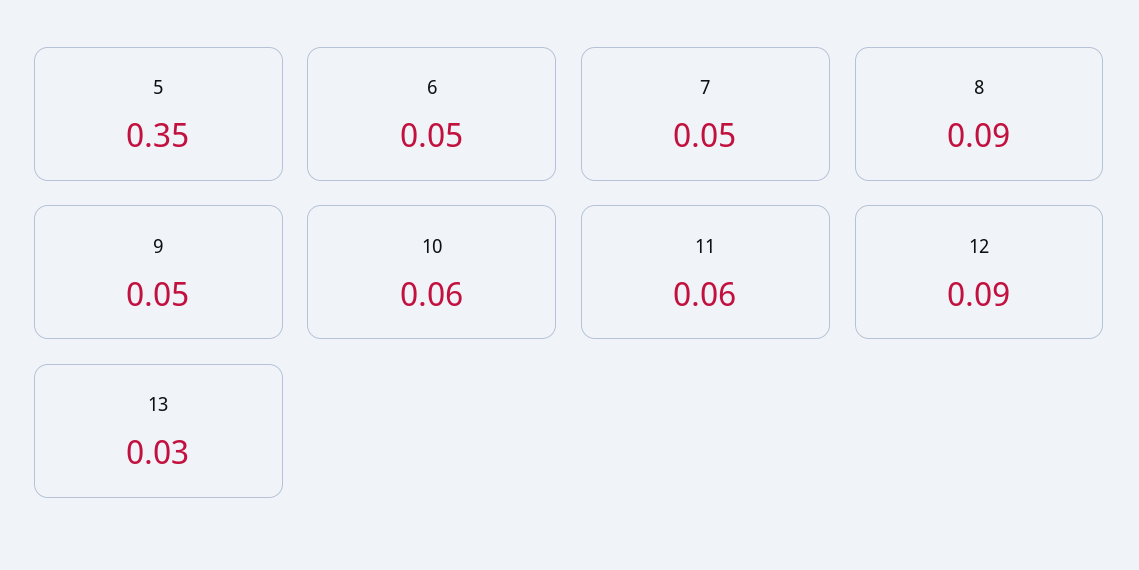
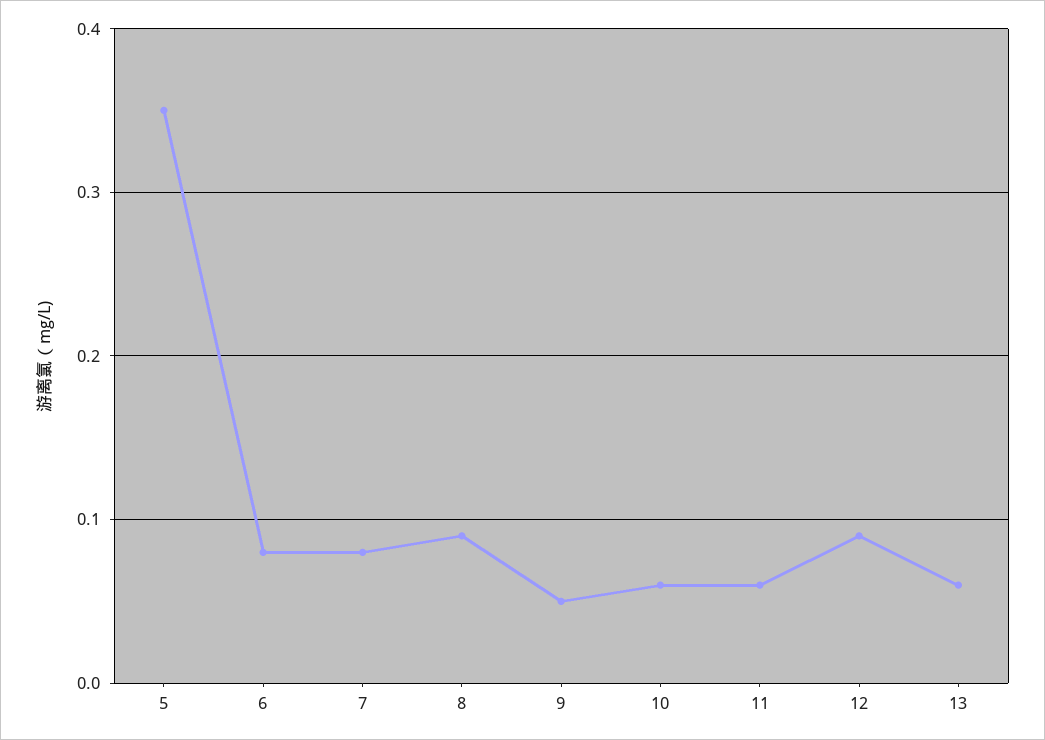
6: 0.05 -> 0.08
7: 0.05 -> 0.08
13: 0.03 -> 0.06

